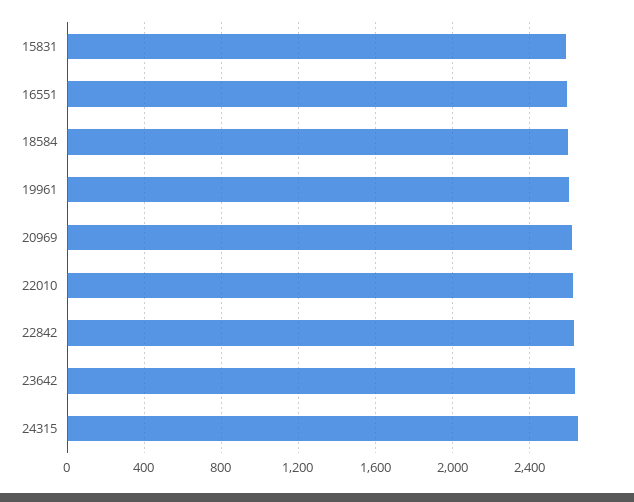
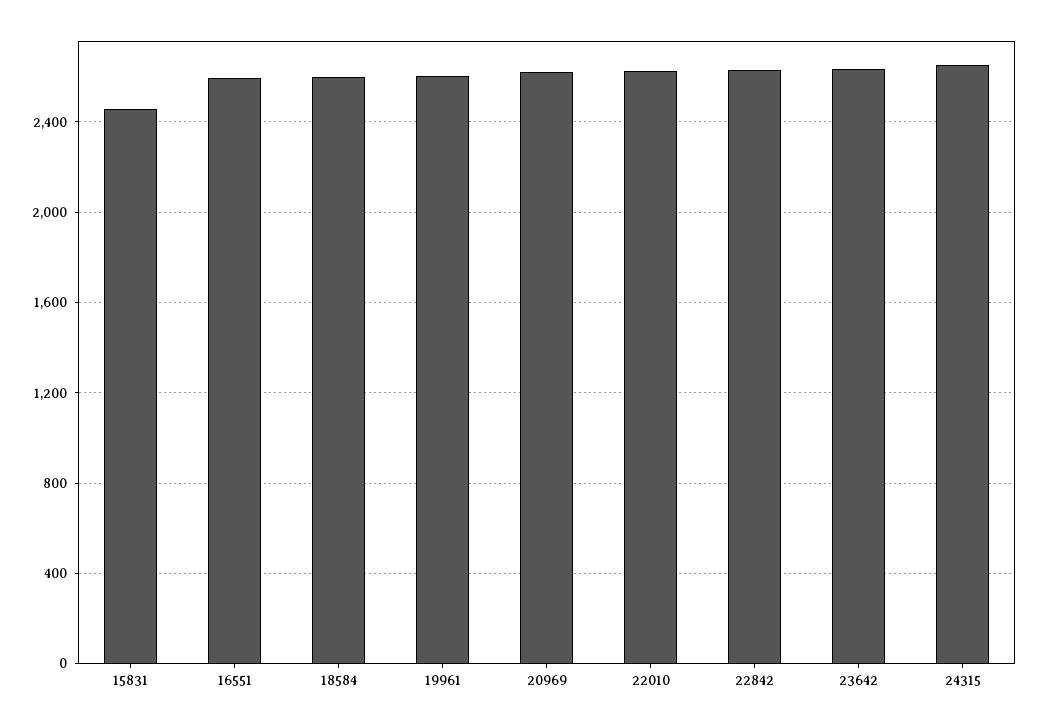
15831: 2600 -> 2450

